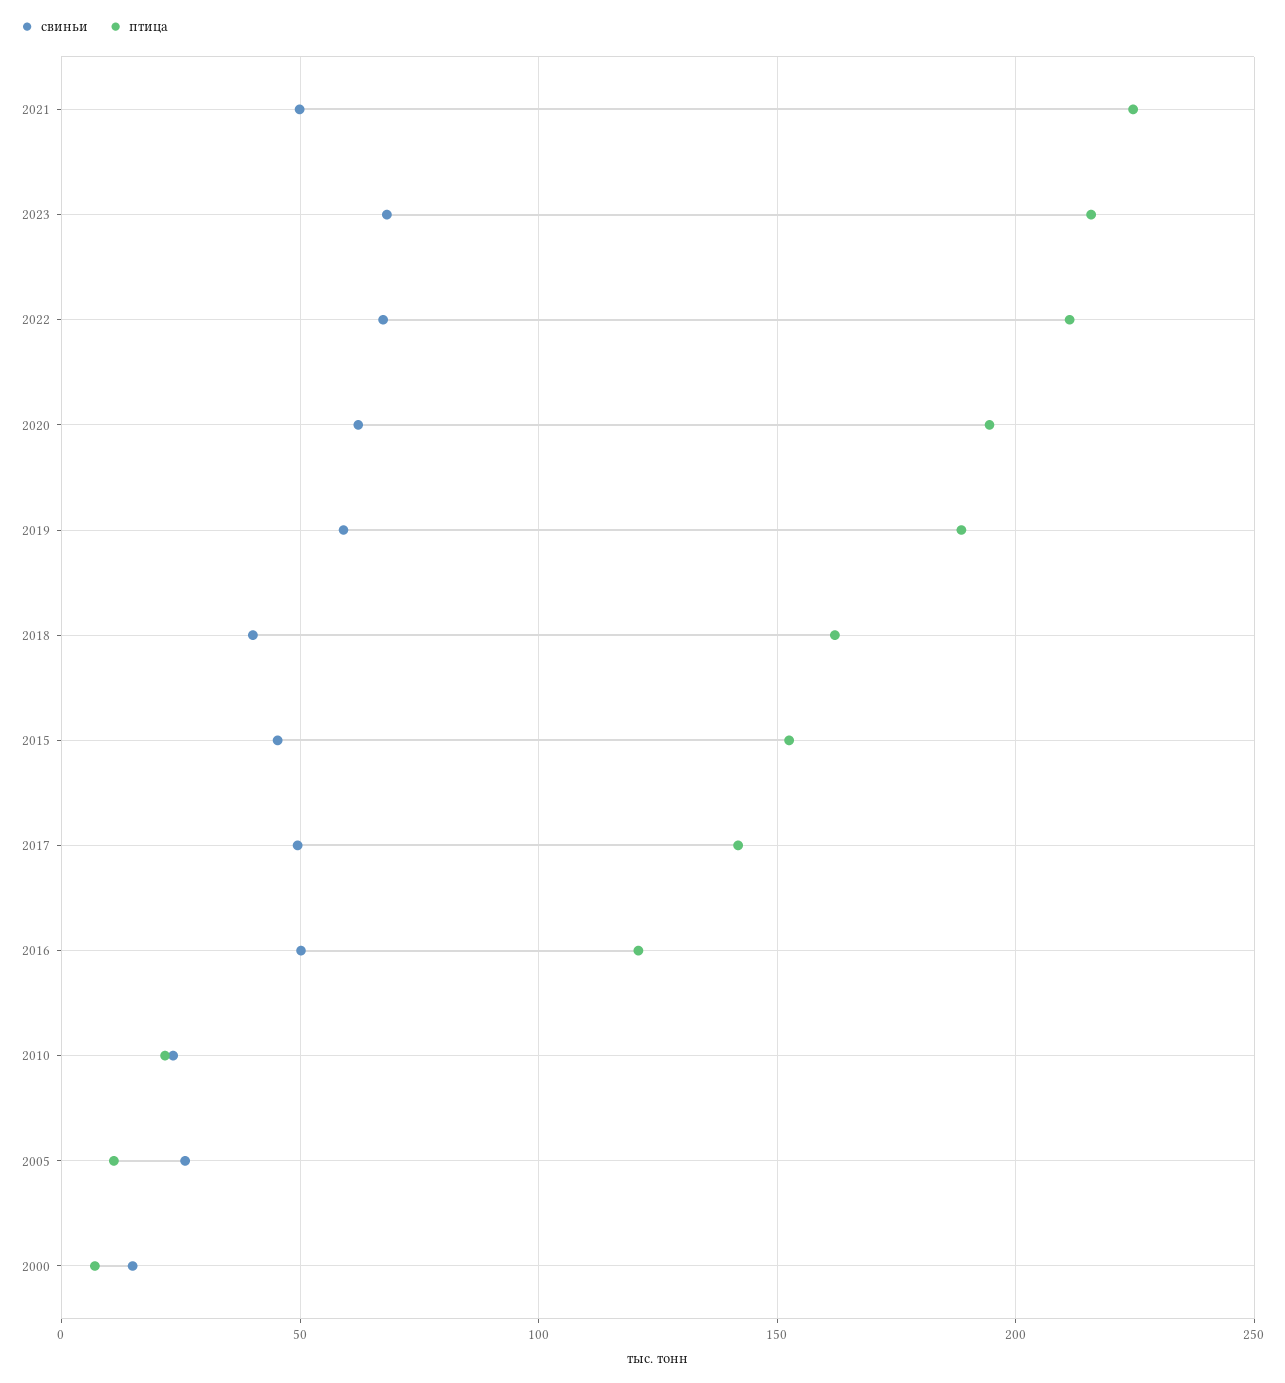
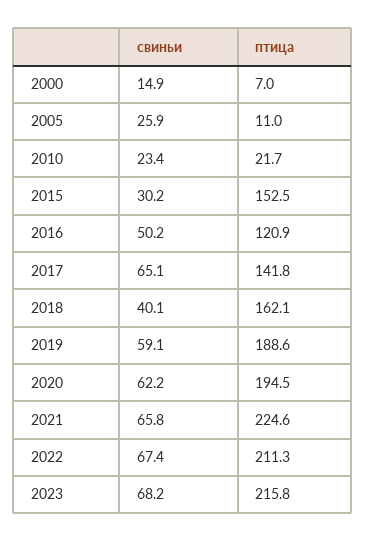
свиньи, 2021: 50 -> 65.8
свиньи, 2015: 45 -> 30.2
свиньи, 2017: 50 -> 65.1

